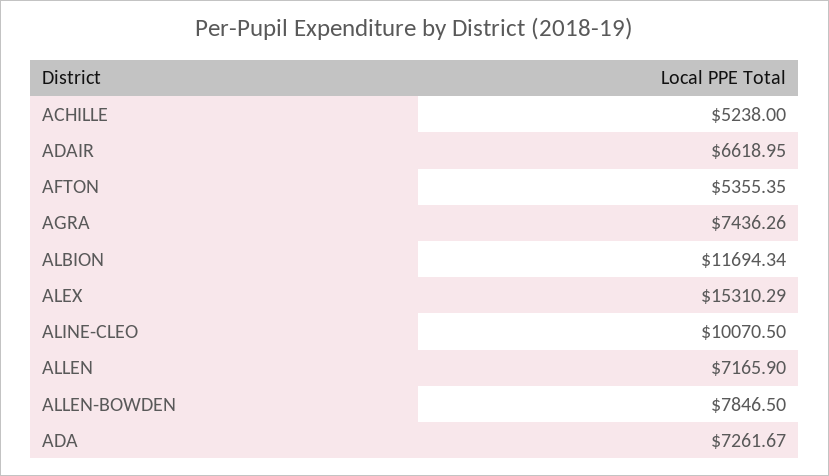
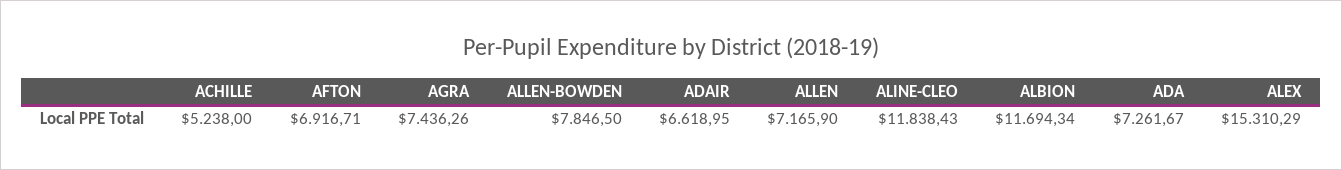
AFTON: 5355.35 -> 6916.71
ALINE-CLEO: 10070.5 -> 11838.43

